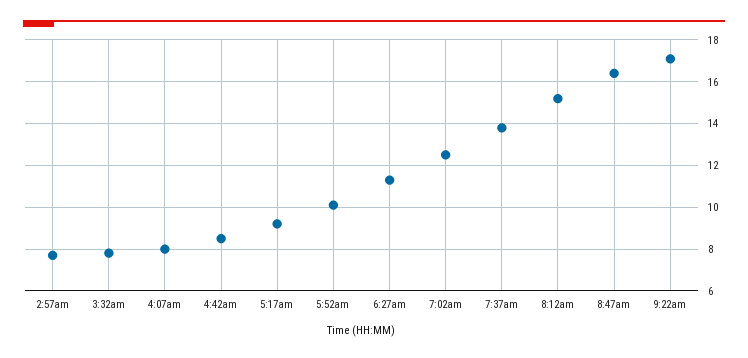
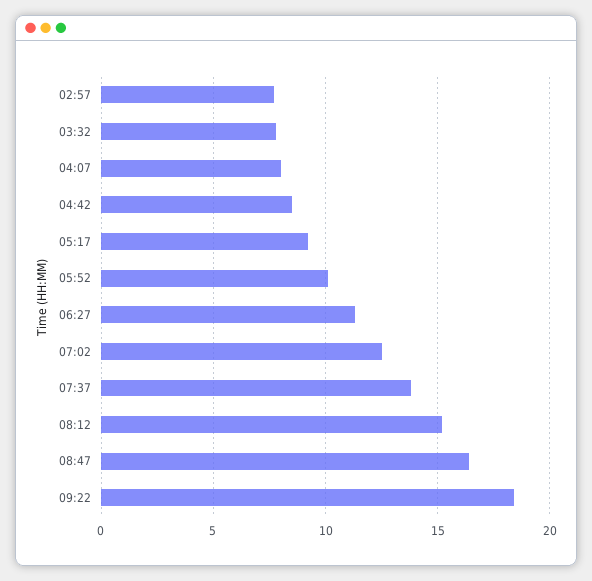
9:22am: 17 -> 18.5

